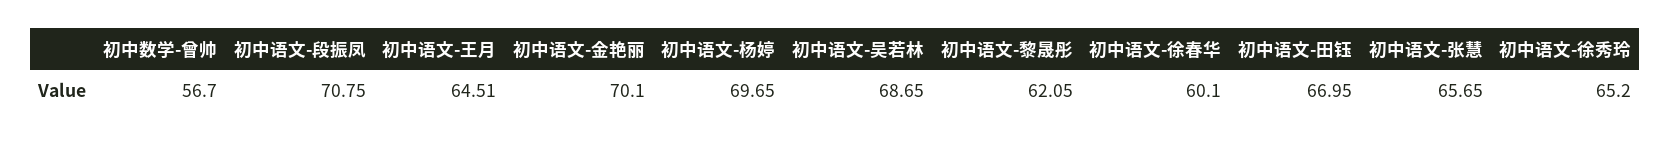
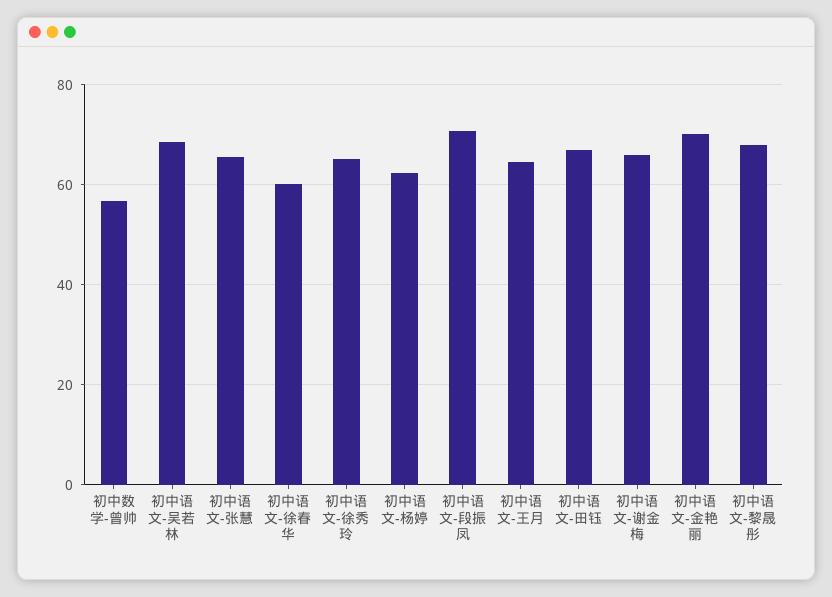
初中语文-杨婷: 69.65 -> 62
初中语文-黎晟彤: 62.05 -> 68
初中语文-谢金梅: none -> 66

